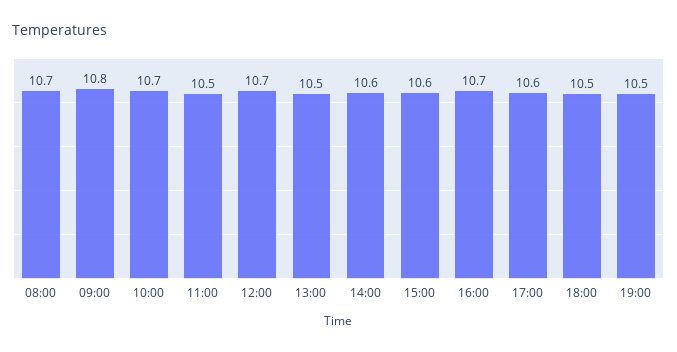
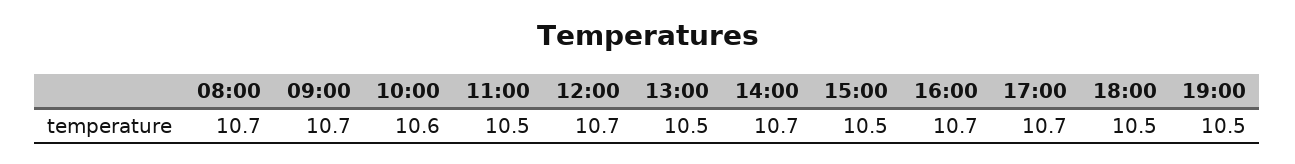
09:00: 10.8 -> 10.7
10:00: 10.7 -> 10.6
14:00: 10.6 -> 10.7
15:00: 10.6 -> 10.5
17:00: 10.6 -> 10.7

